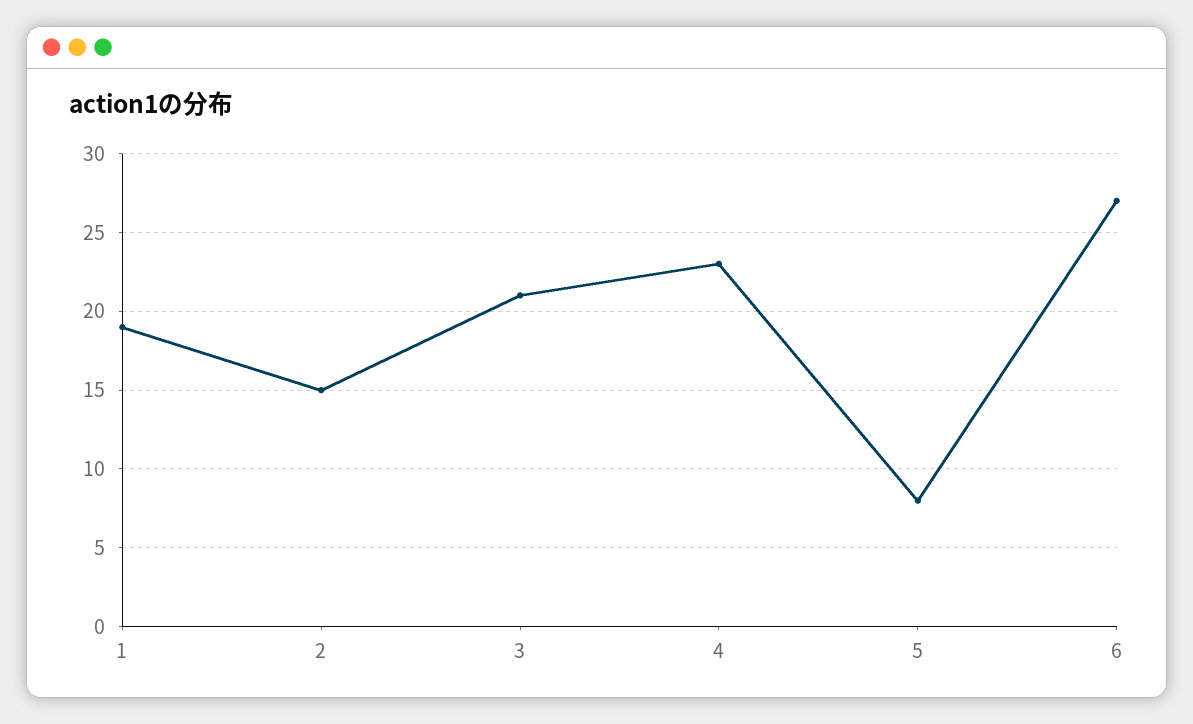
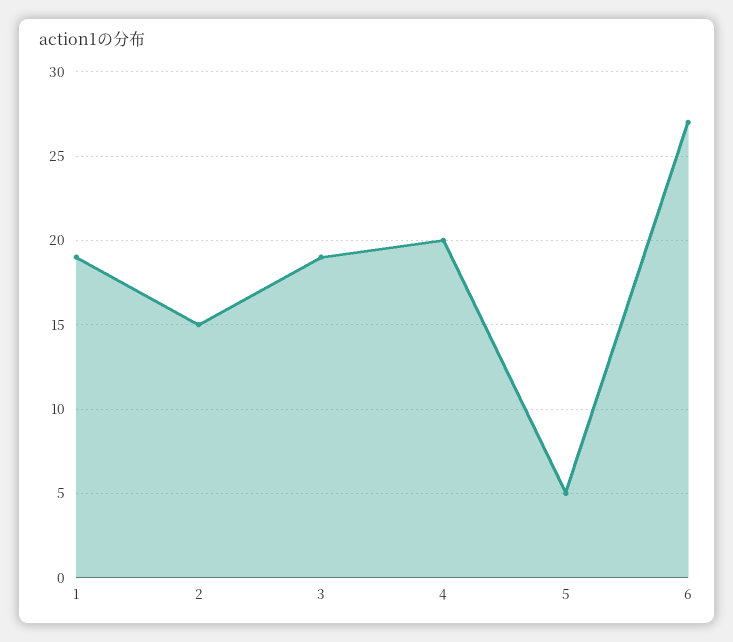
3: 21 -> 19
4: 23 -> 20
5: 8 -> 5

